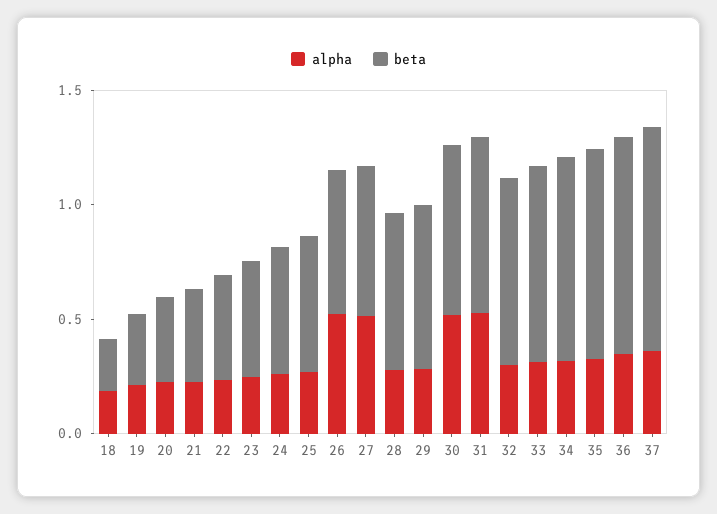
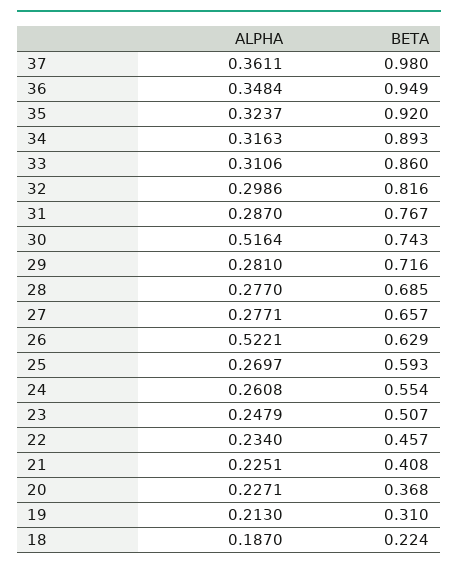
alpha, 27: 0.5 -> 0.2771
alpha, 31: 0.5 -> 0.287

